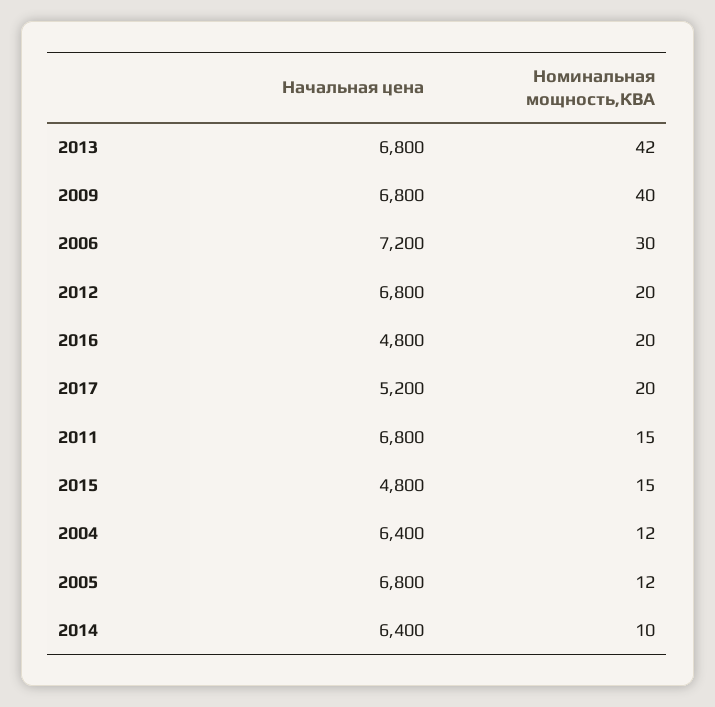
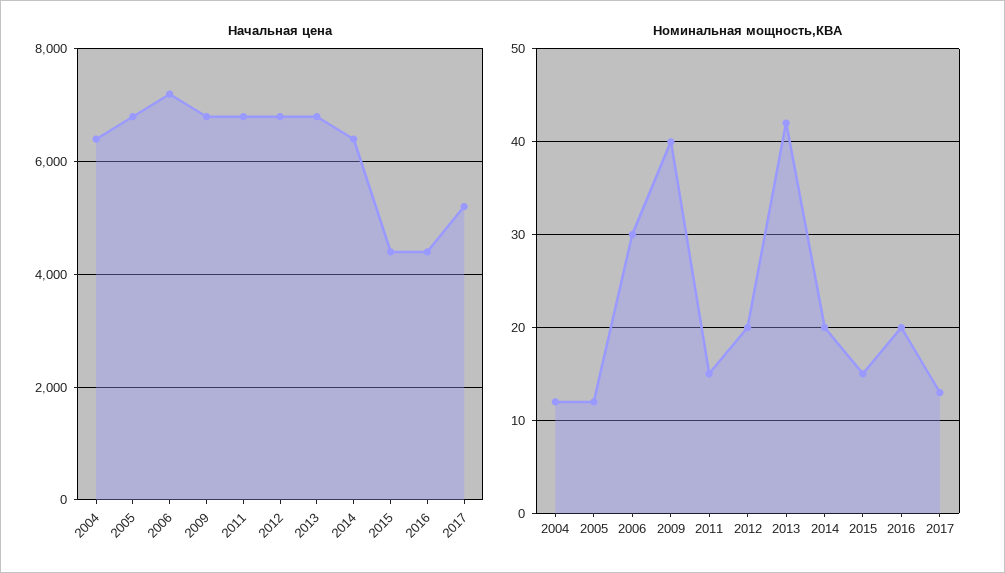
Начальная цена, 2016: 4800 -> 4400
Номинальная мощность,КВА, 2017: 20 -> 13
Начальная цена, 2015: 4800 -> 4400
Номинальная мощность,КВА, 2014: 10 -> 20

